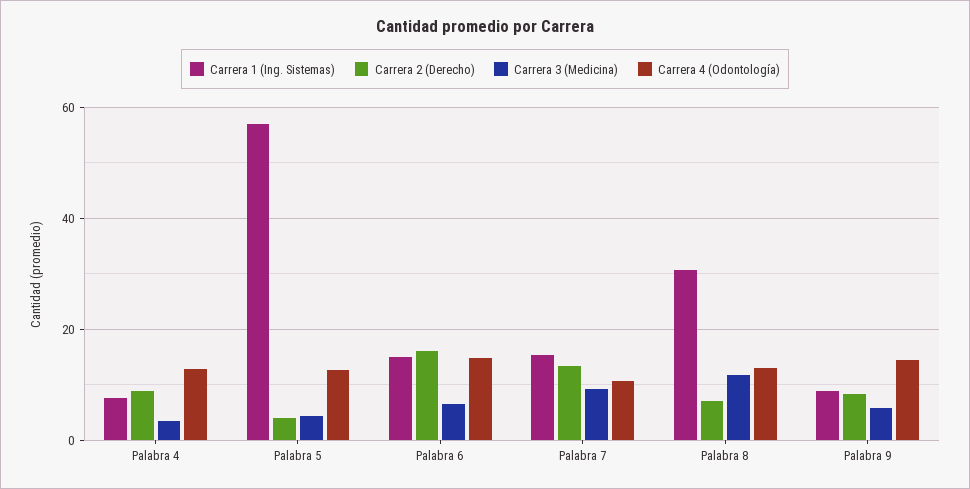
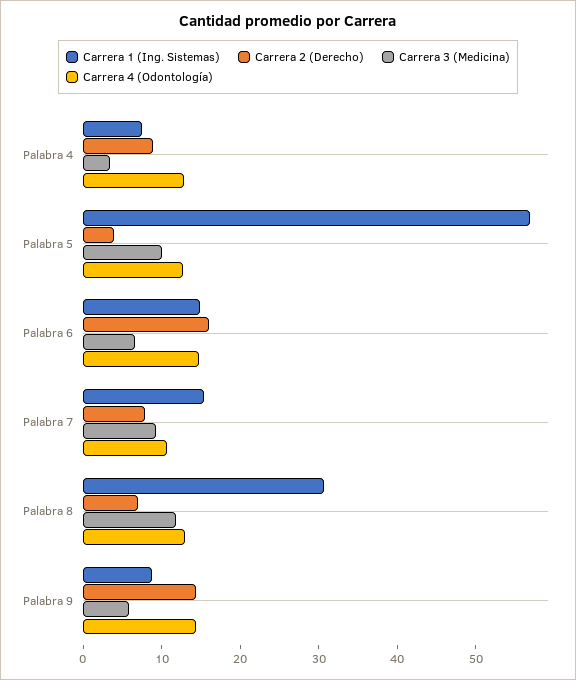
Carrera 3 (Medicina), Palabra 5: 4 -> 10
Carrera 2 (Derecho), Palabra 7: 14 -> 8
Carrera 2 (Derecho), Palabra 9: 8 -> 14

